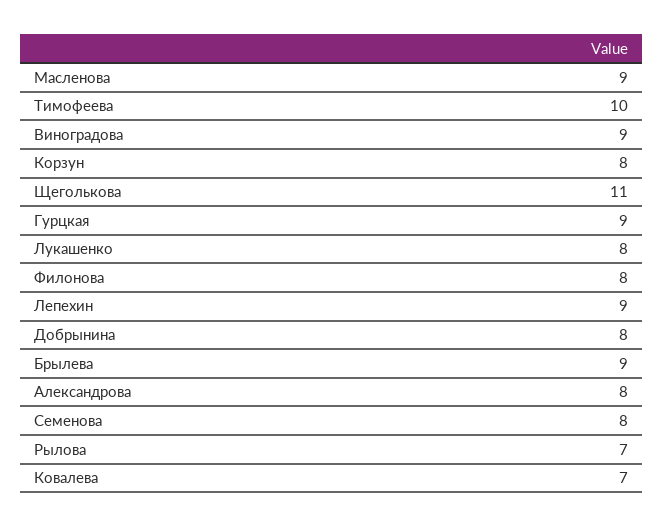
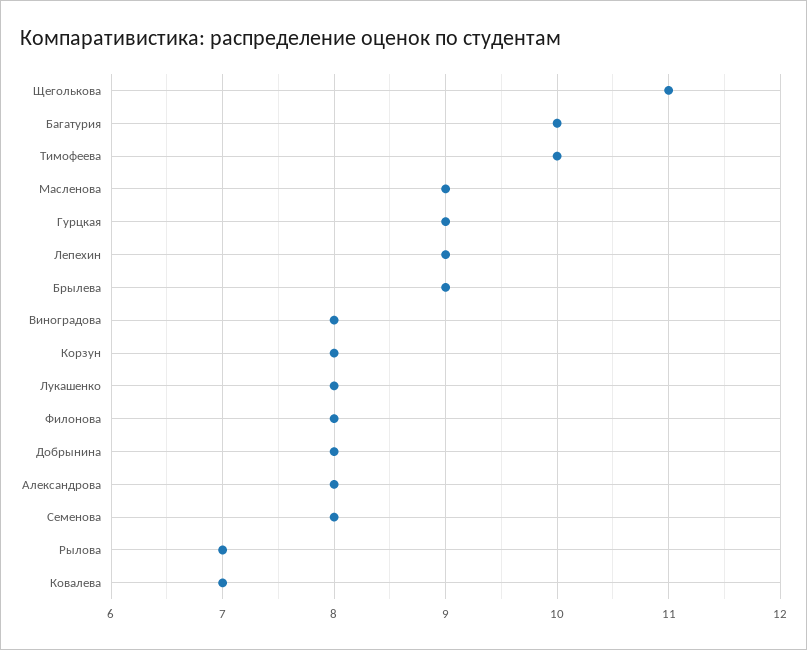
Виноградова: 9 -> 8
Багатурия: none -> 10

